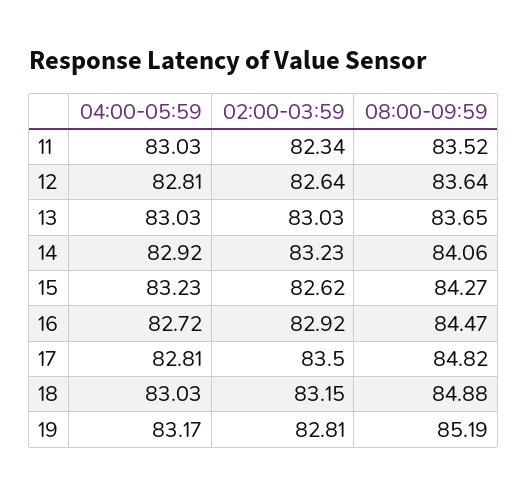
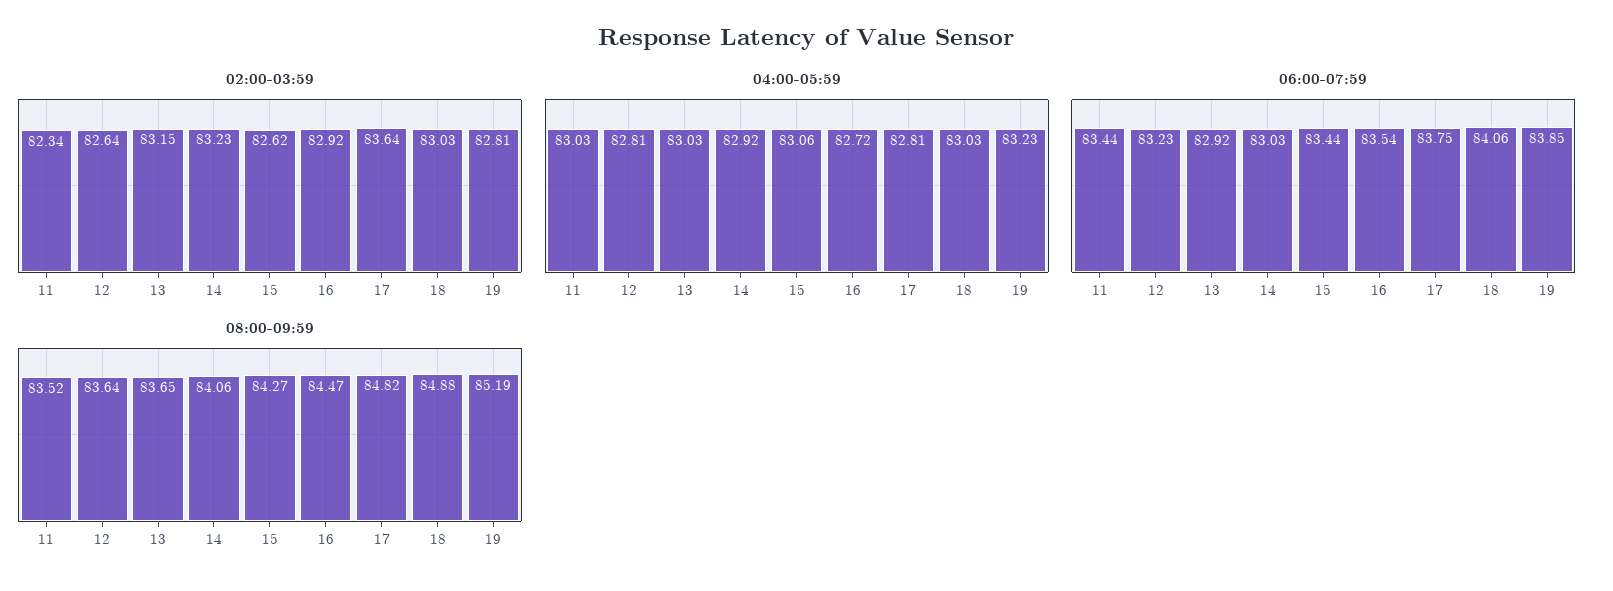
02:00-03:59, 13: 83.03 -> 83.15
04:00-05:59, 15: 83.23 -> 83.06
02:00-03:59, 17: 83.5 -> 83.64
02:00-03:59, 18: 83.15 -> 83.03
04:00-05:59, 19: 83.17 -> 83.23
06:00-07:59, 11: none -> 83.44
06:00-07:59, 12: none -> 83.23
06:00-07:59, 13: none -> 82.92
06:00-07:59, 14: none -> 83.03
06:00-07:59, 15: none -> 83.44
06:00-07:59, 16: none -> 83.54
06:00-07:59, 17: none -> 83.75
06:00-07:59, 18: none -> 84.06
06:00-07:59, 19: none -> 83.85

